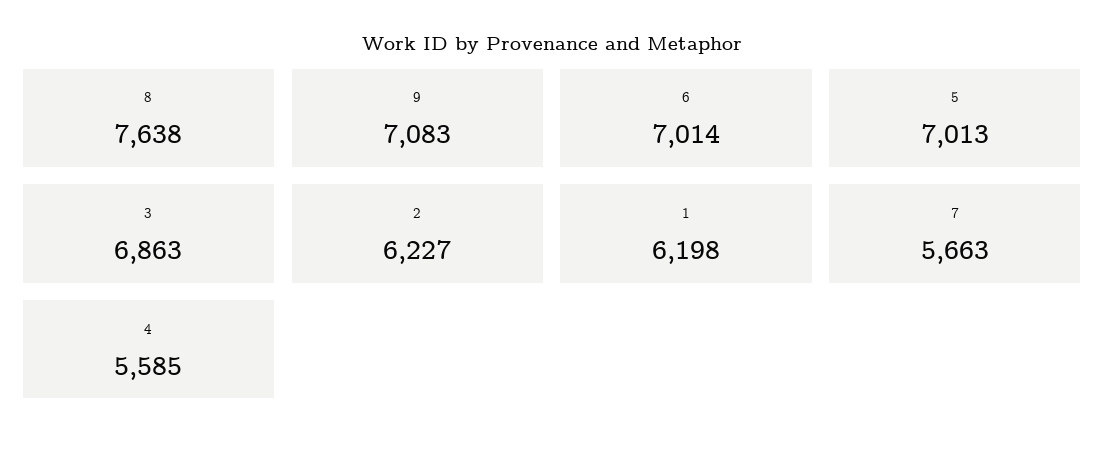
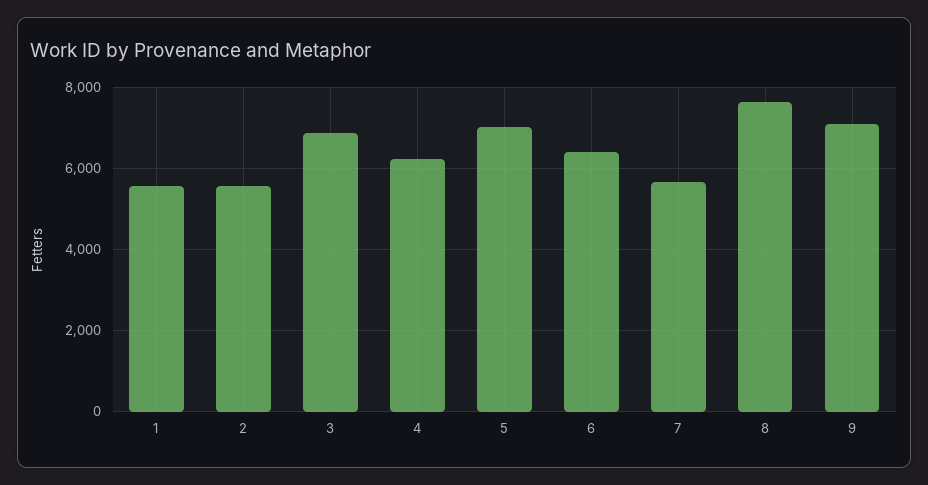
6: 7014 -> 6400
2: 6227 -> 5600
1: 6198 -> 5600
4: 5585 -> 6200

